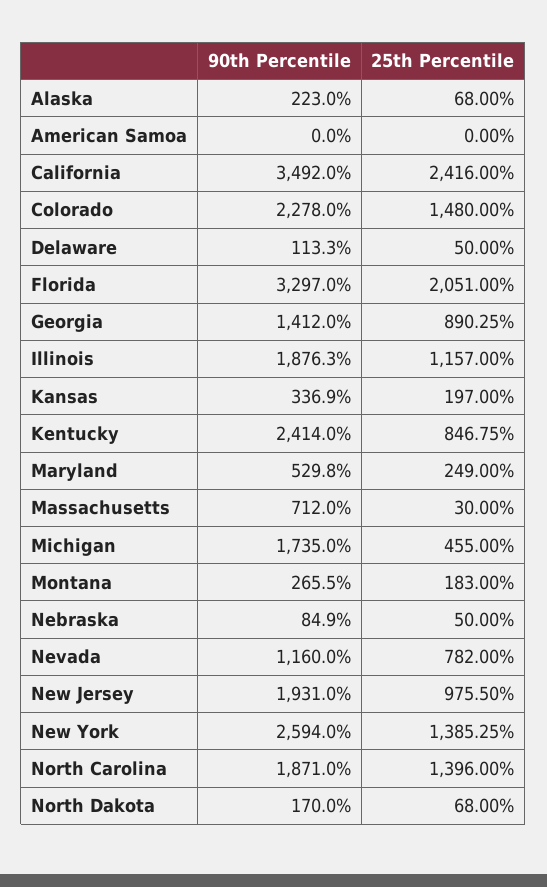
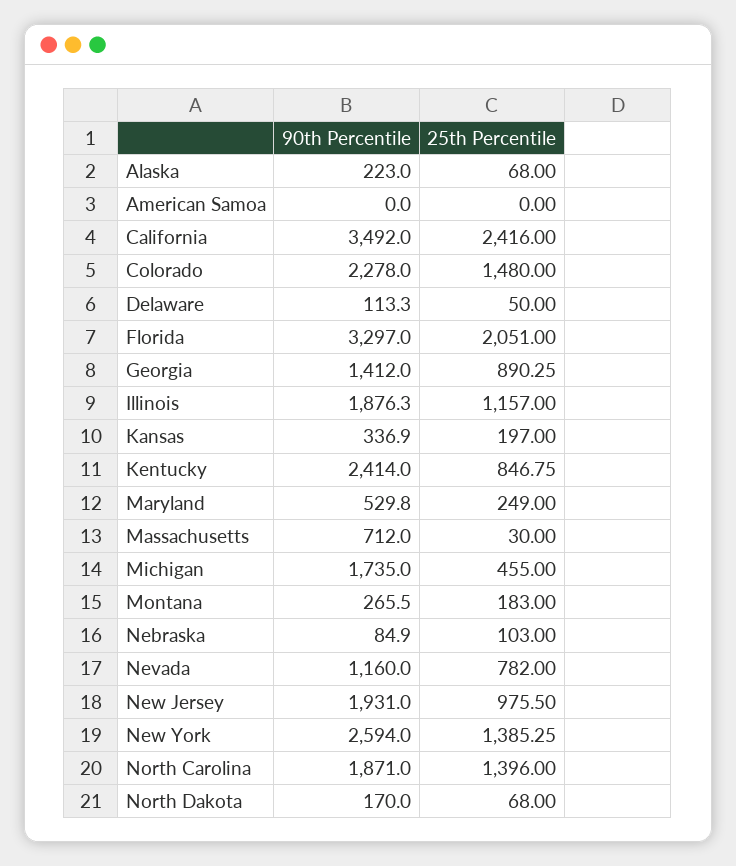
25th Percentile, Nebraska: 50 -> 103

